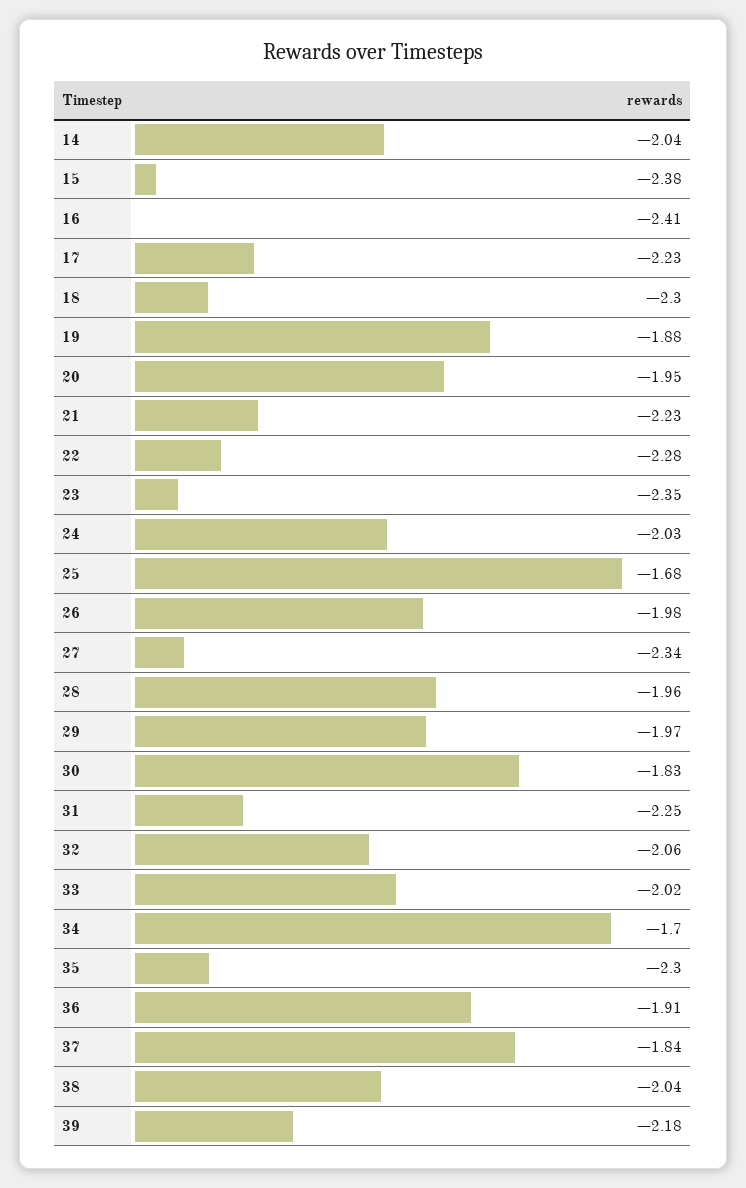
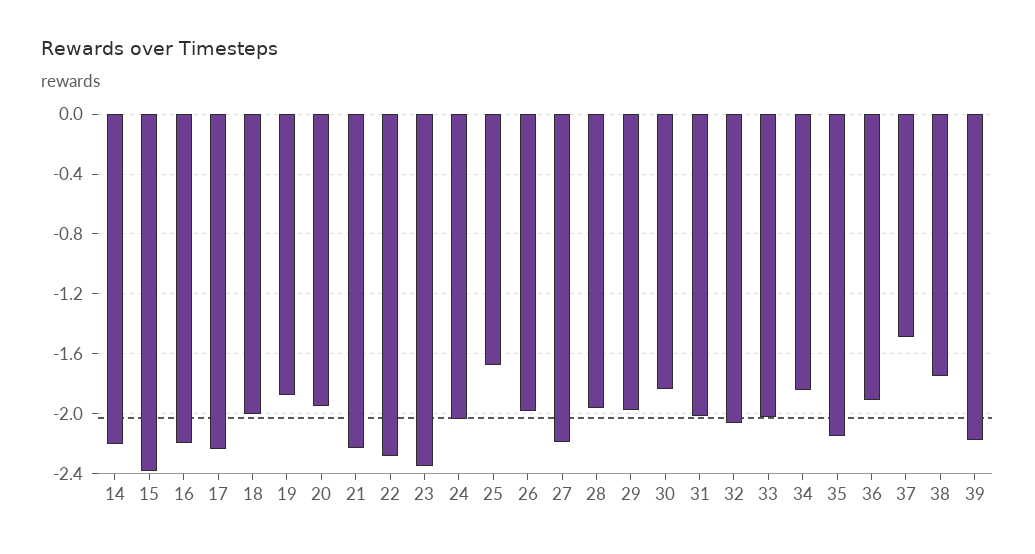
14: -2.04 -> -2.2
16: -2.41 -> -2.2
18: -2.3 -> -2
27: -2.34 -> -2.2
31: -2.25 -> -2
34: -1.7 -> -1.85
35: -2.3 -> -2.15
37: -1.84 -> -1.5
38: -2.04 -> -1.75

